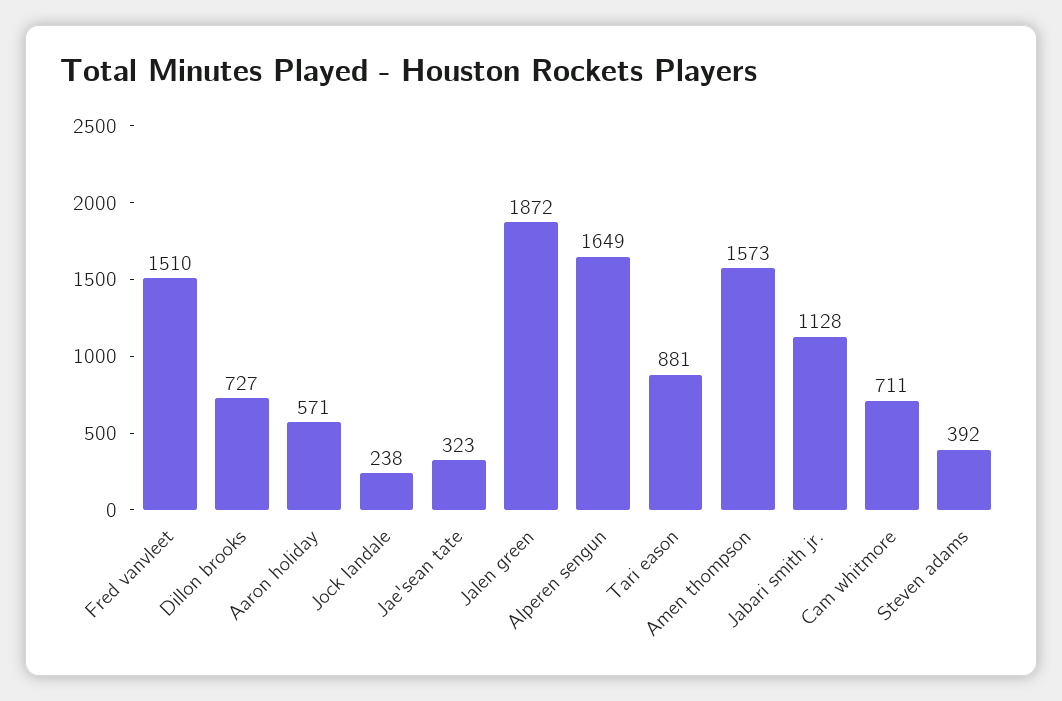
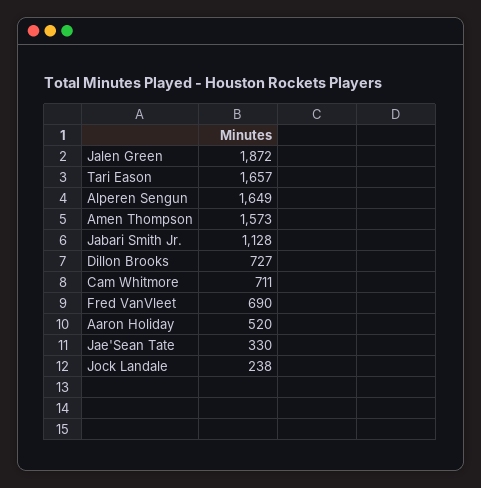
Fred vanvleet: 1510 -> 690
Aaron holiday: 571 -> 520
Jae'sean tate: 323 -> 330
Tari eason: 881 -> 1657
Steven adams: 392 -> none

